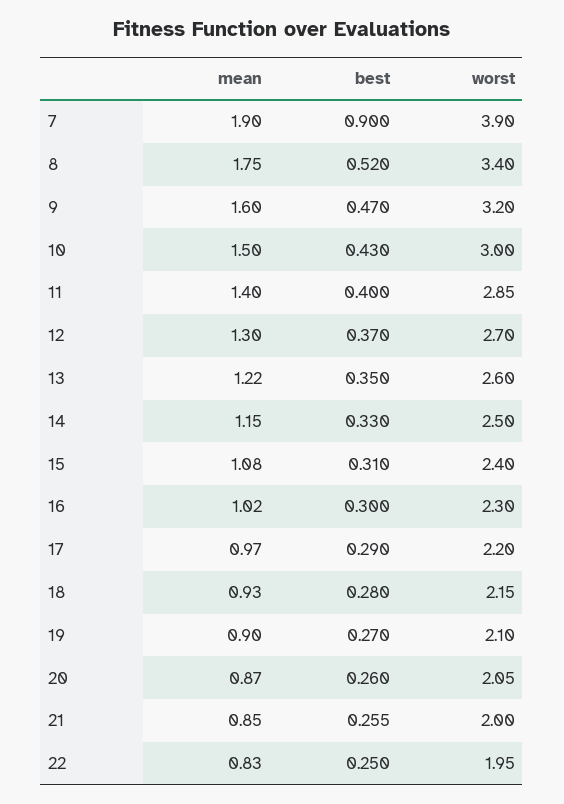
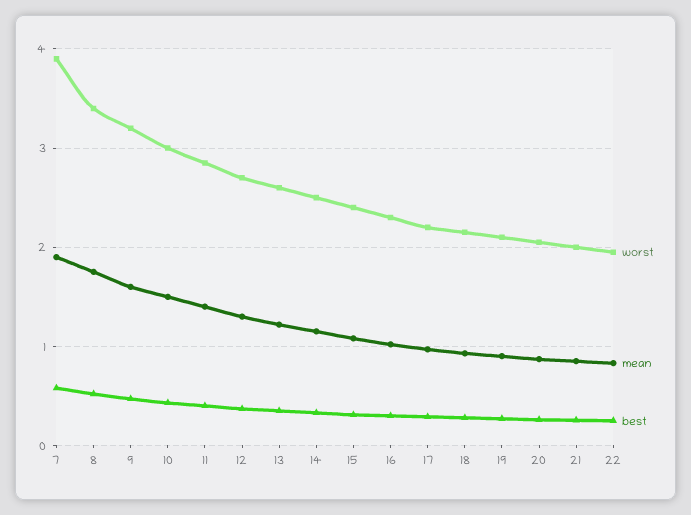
best, 7: 0.9 -> 0.6

